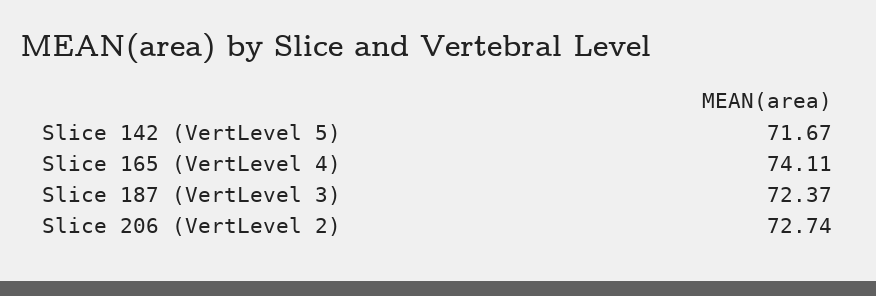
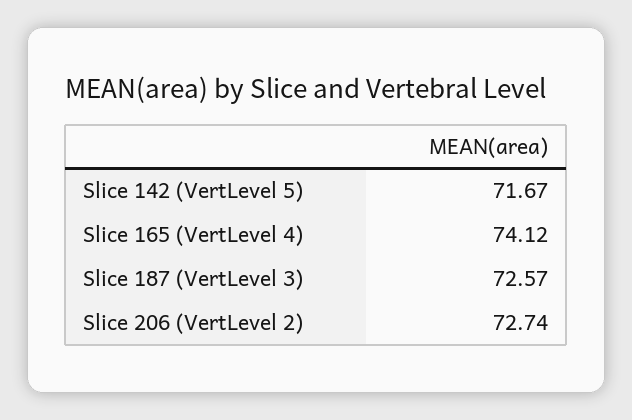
Slice 165 (VertLevel 4): 74.11 -> 74.12
Slice 187 (VertLevel 3): 72.37 -> 72.57

